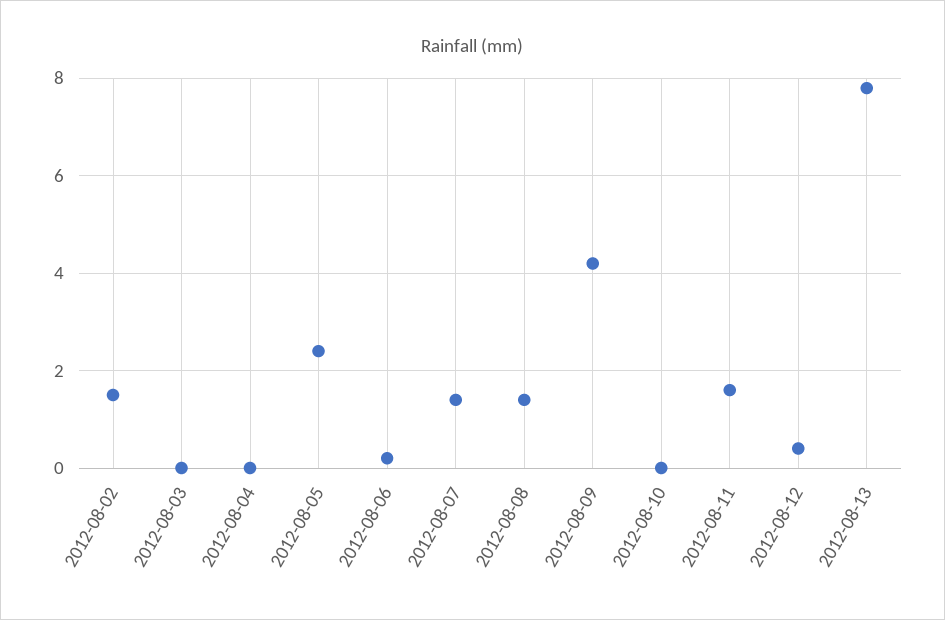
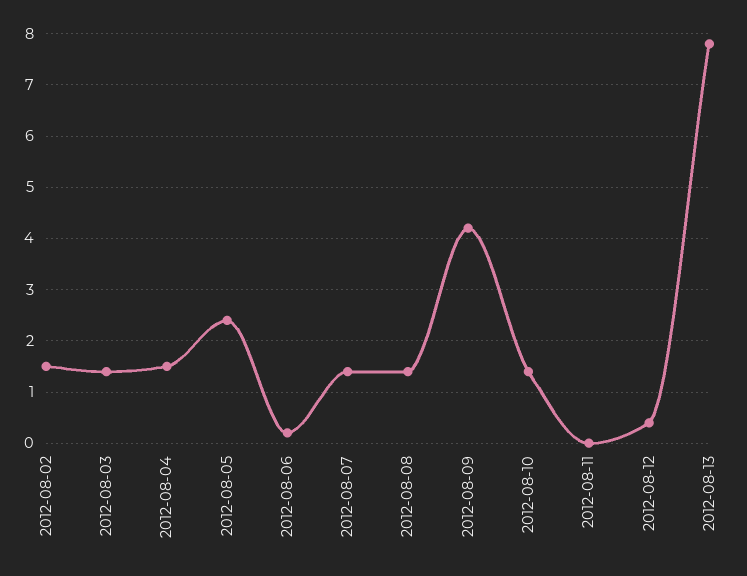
2012-08-03: 0 -> 1.5
2012-08-04: 0 -> 1.5
2012-08-10: 0 -> 1.5
2012-08-11: 1.5 -> 0

